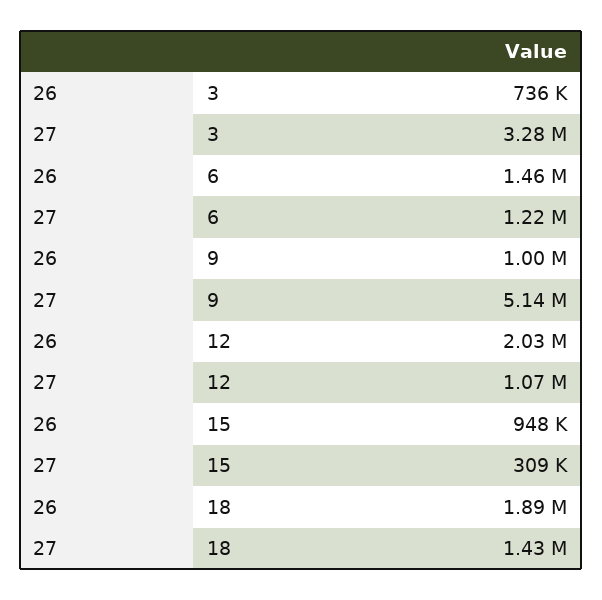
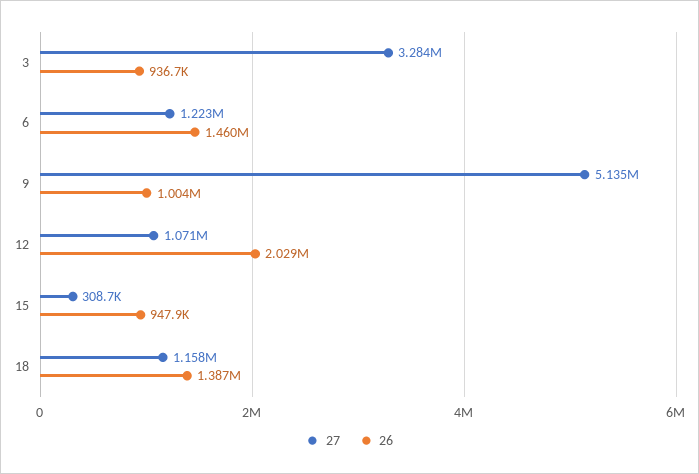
26, 3: 736000 -> 936700
26, 18: 1890000 -> 1387000
27, 18: 1430000 -> 1158000

